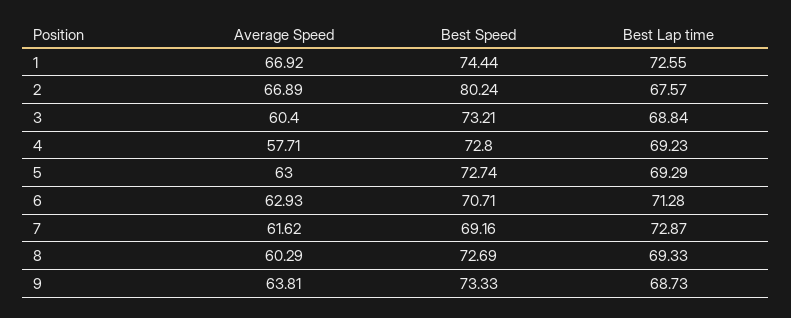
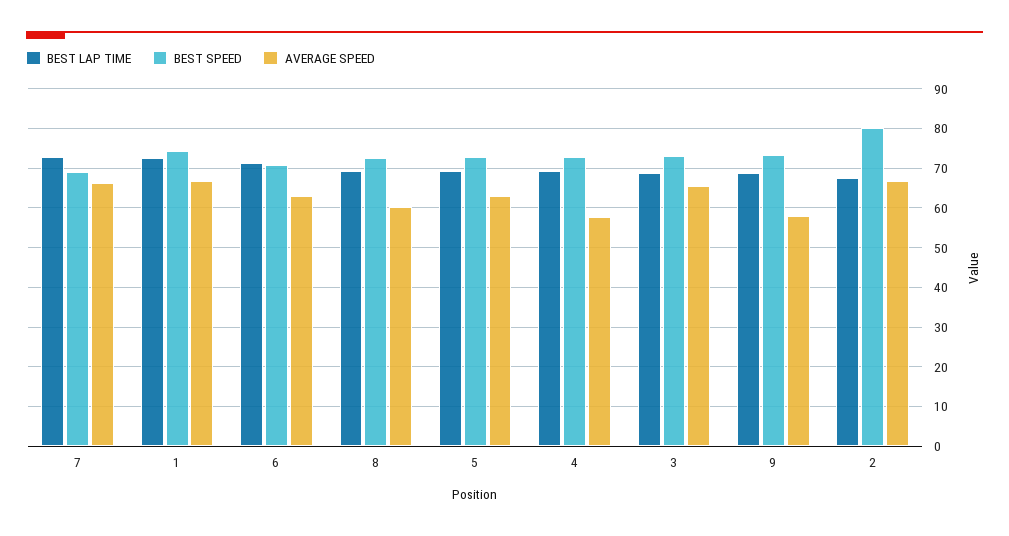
Average Speed, 3: 60.4 -> 66
Average Speed, 7: 61.62 -> 66
Average Speed, 9: 63.81 -> 58

